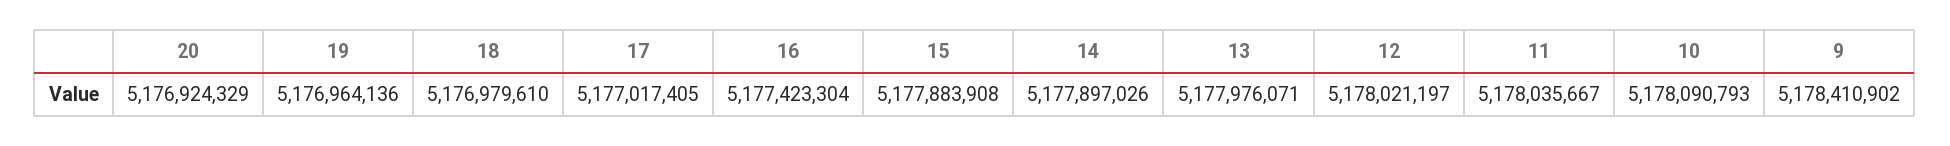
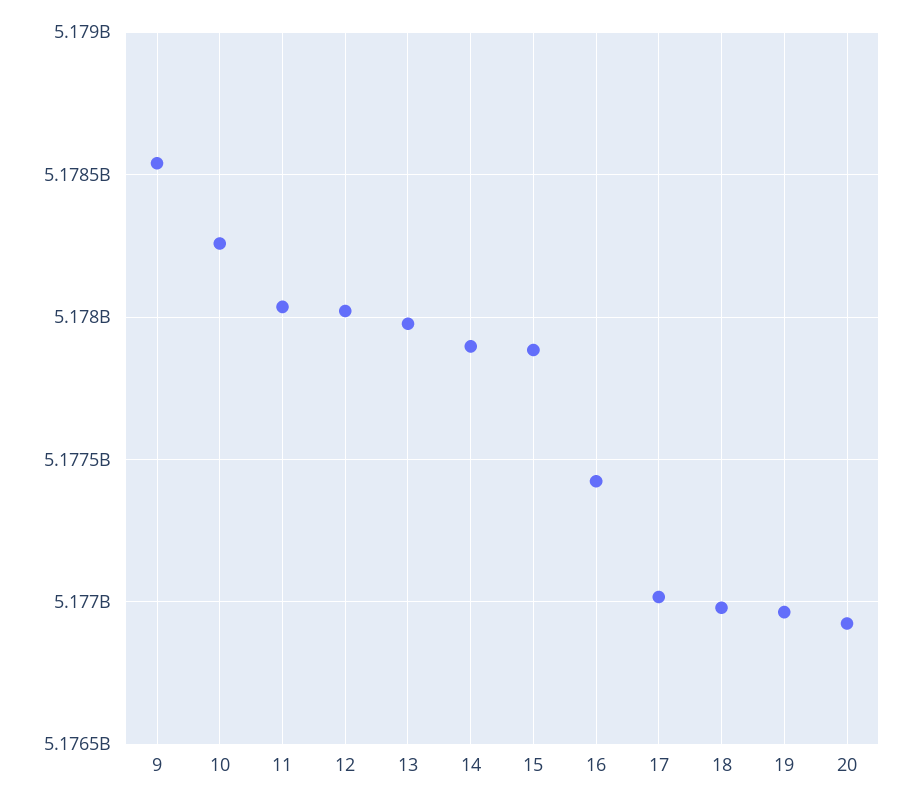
10: 5178090793 -> 5178250000
9: 5178410902 -> 5178550000

